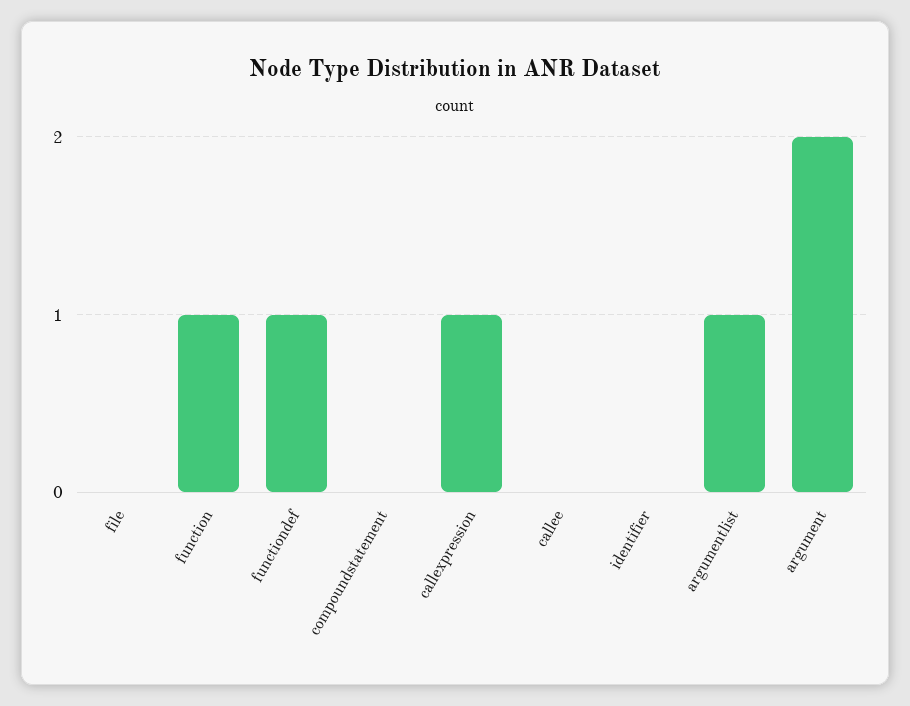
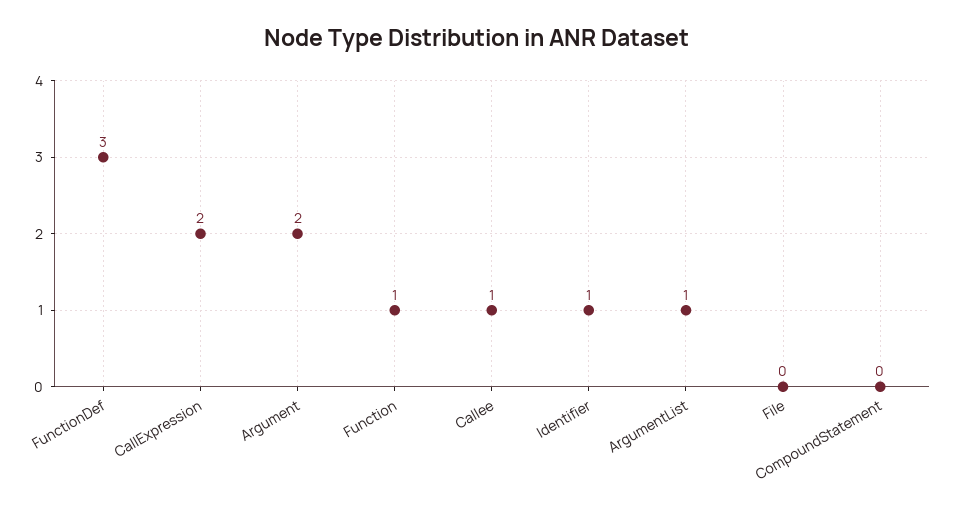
functiondef: 1 -> 3
callexpression: 1 -> 2
callee: 0 -> 1
identifier: 0 -> 1

